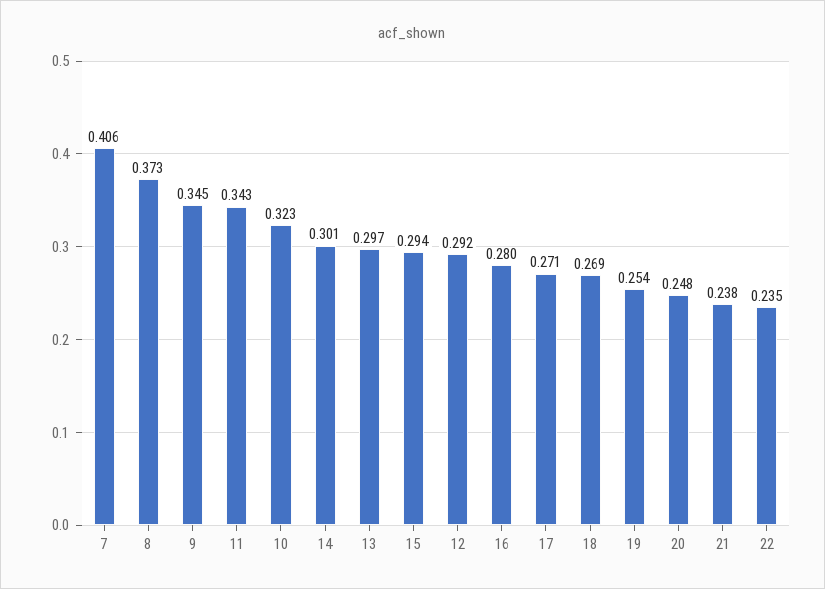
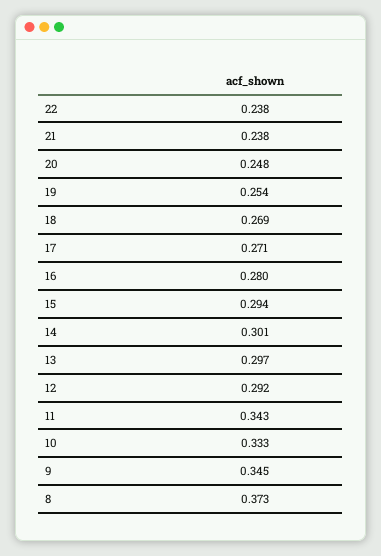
7: 0.406 -> none
10: 0.323 -> 0.333
22: 0.235 -> 0.238

